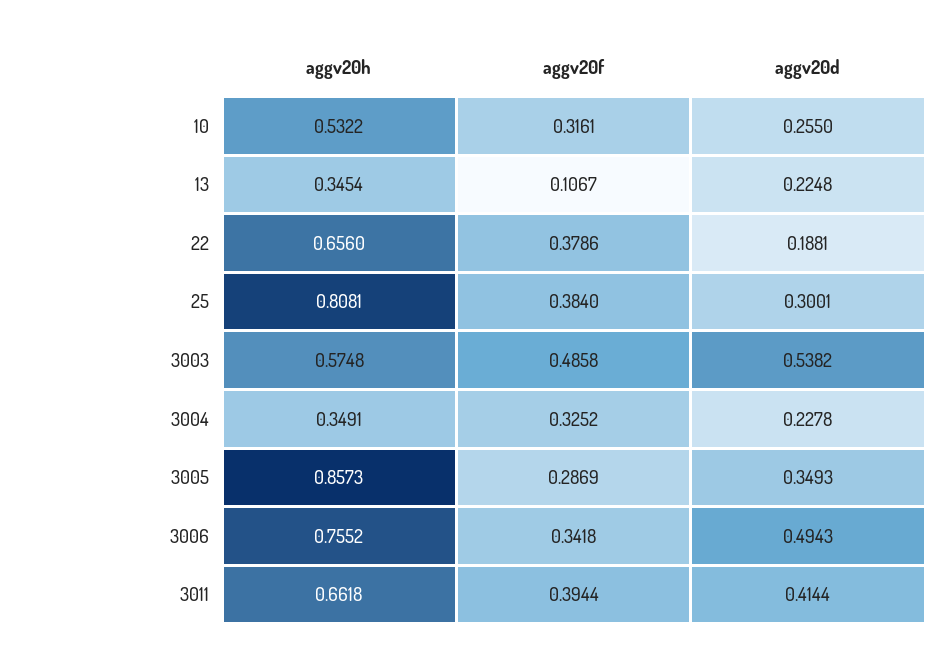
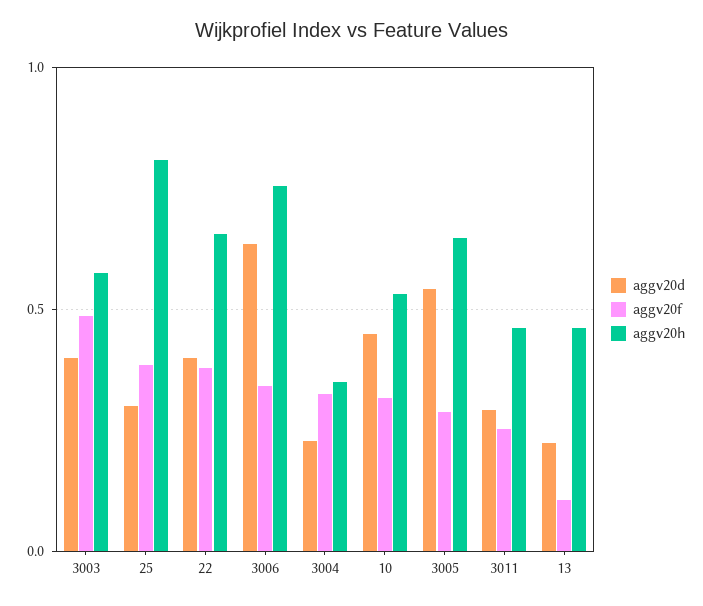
aggv20d, 10: 0.255 -> 0.45
aggv20h, 13: 0.3454 -> 0.45
aggv20d, 22: 0.1881 -> 0.4
aggv20d, 3003: 0.5382 -> 0.4
aggv20h, 3005: 0.8573 -> 0.65
aggv20d, 3005: 0.3493 -> 0.55
aggv20d, 3006: 0.4943 -> 0.65
aggv20h, 3011: 0.6618 -> 0.45
aggv20f, 3011: 0.3944 -> 0.25
aggv20d, 3011: 0.4144 -> 0.3

